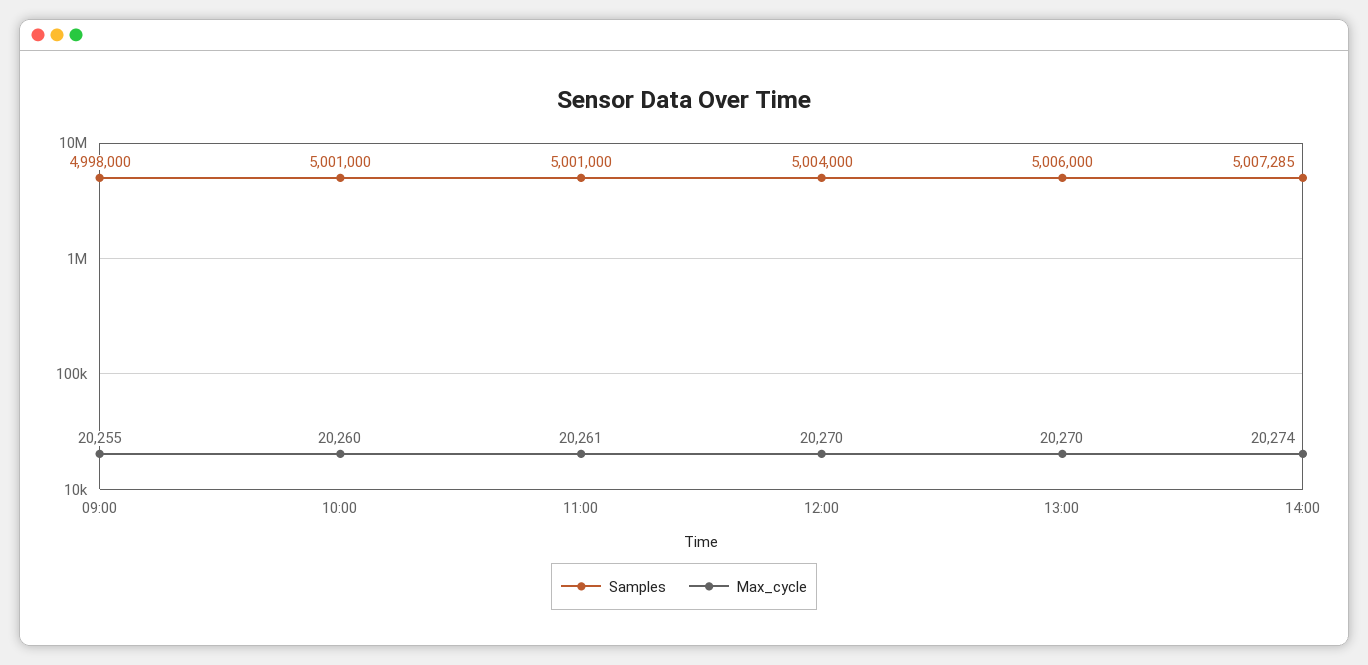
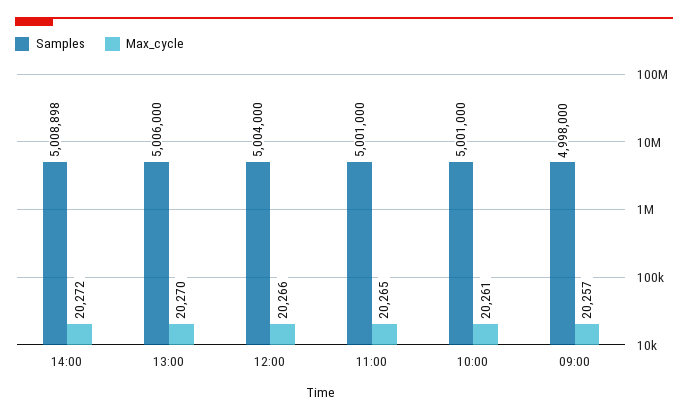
Max_cycle, 09:00: 20255 -> 20257
Max_cycle, 10:00: 20260 -> 20261
Max_cycle, 11:00: 20261 -> 20265
Max_cycle, 12:00: 20270 -> 20266
Samples, 14:00: 5007285 -> 5008898
Max_cycle, 14:00: 20274 -> 20272

